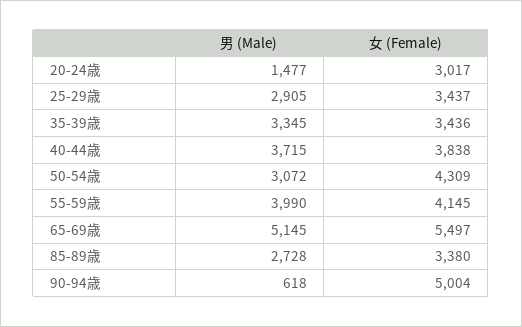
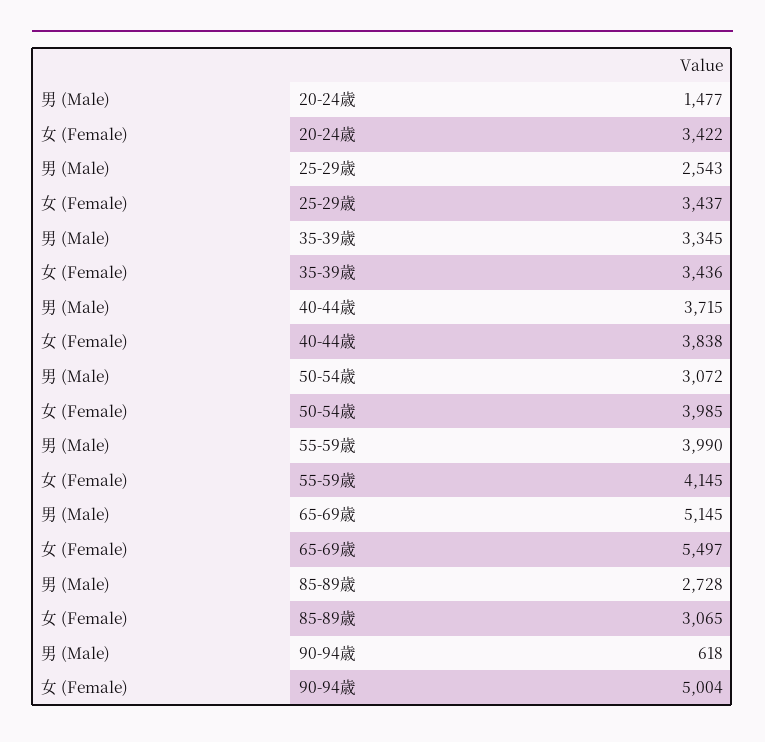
女 (Female), 20-24歳: 3017 -> 3422
男 (Male), 25-29歳: 2905 -> 2543
女 (Female), 50-54歳: 4309 -> 3985
女 (Female), 85-89歳: 3380 -> 3065

